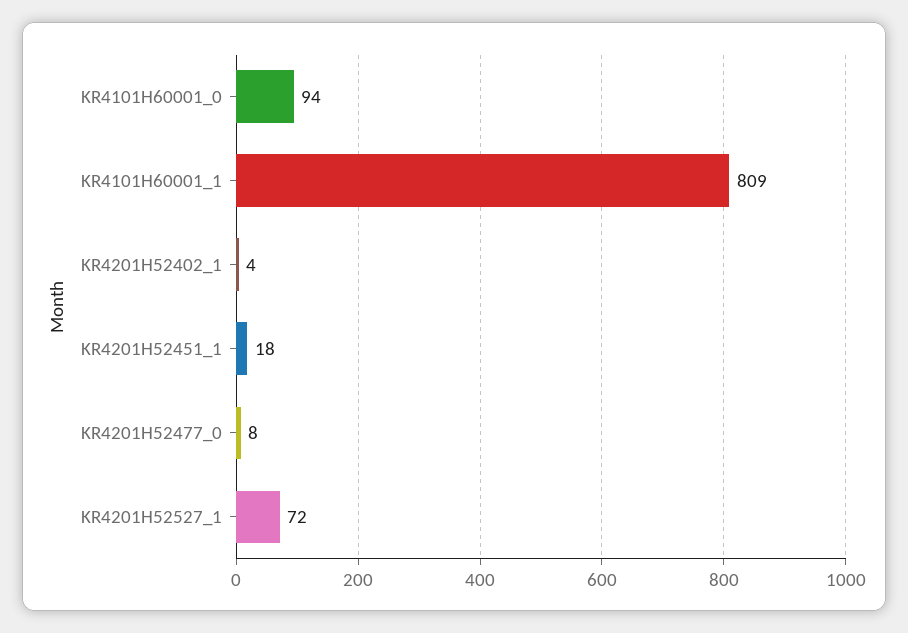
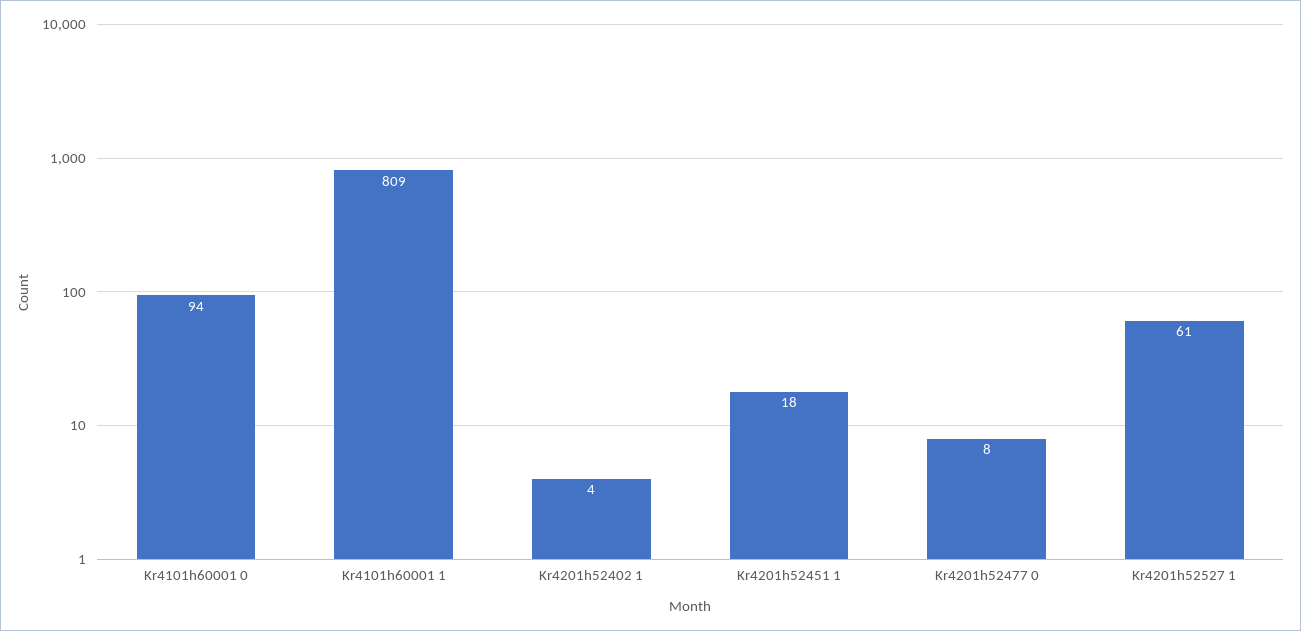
KR4201H52527_1: 72 -> 61

